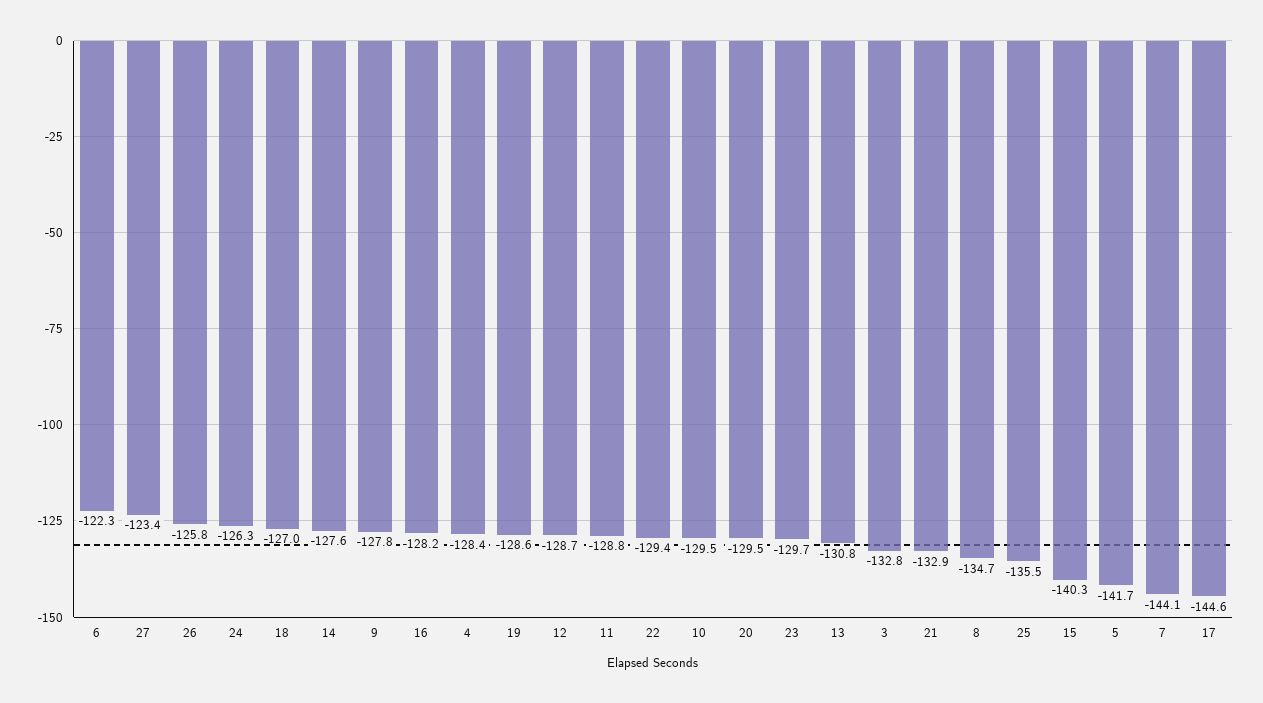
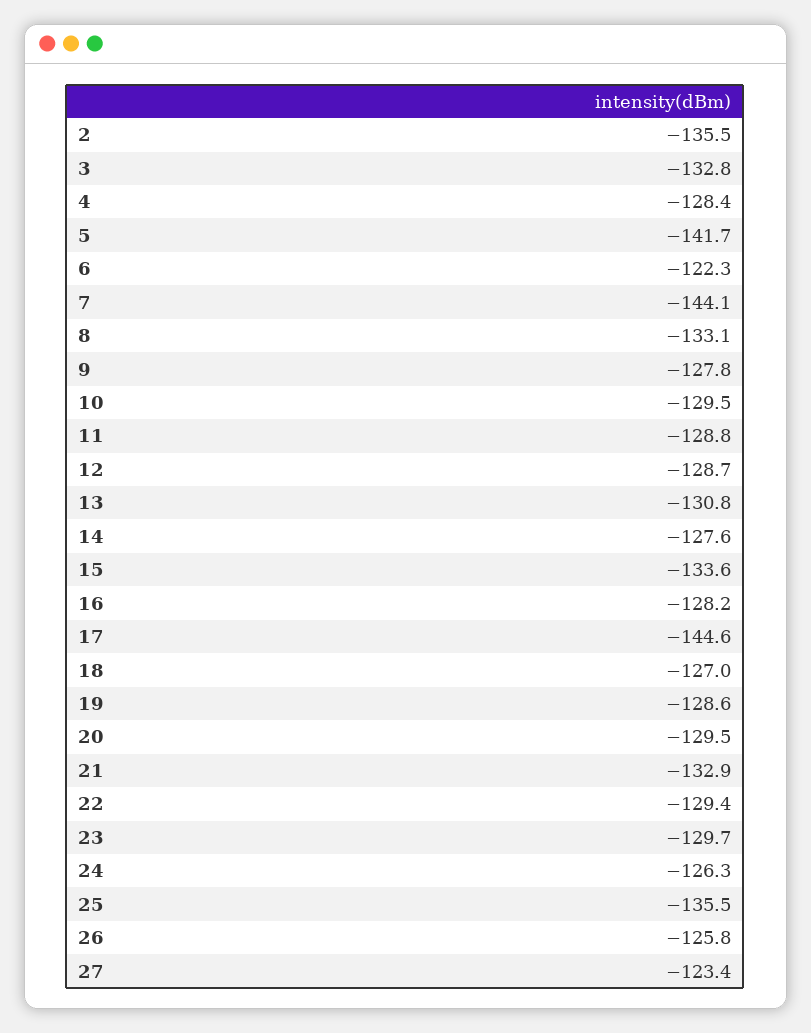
8: -134.7 -> -133.1
15: -140.3 -> -133.6
2: none -> -135.5

